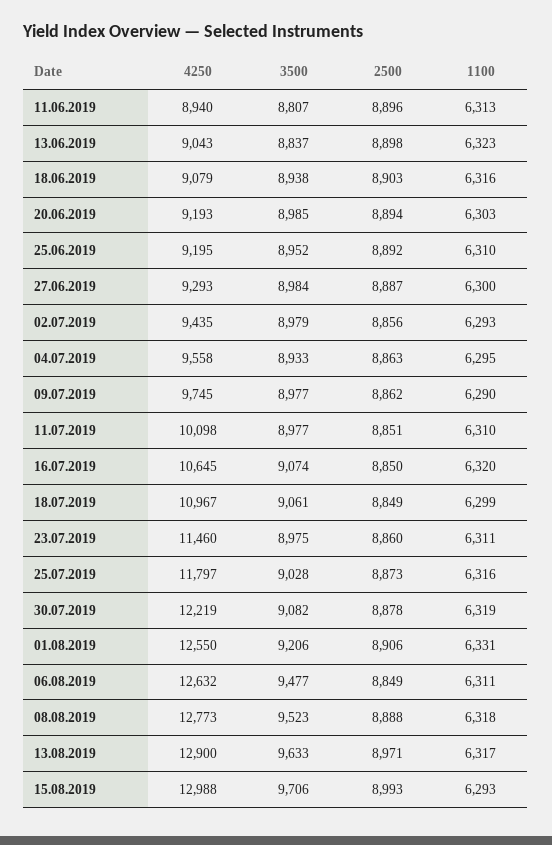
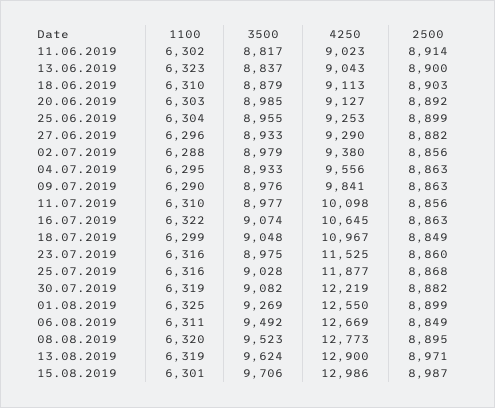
4250, 11.06.2019: 8940 -> 9023
3500, 11.06.2019: 8807 -> 8817
2500, 11.06.2019: 8896 -> 8914
1100, 11.06.2019: 6313 -> 6302
2500, 13.06.2019: 8898 -> 8900
4250, 18.06.2019: 9079 -> 9113
3500, 18.06.2019: 8938 -> 8879
1100, 18.06.2019: 6316 -> 6310
4250, 20.06.2019: 9193 -> 9127
2500, 20.06.2019: 8894 -> 8892
4250, 25.06.2019: 9195 -> 9253
3500, 25.06.2019: 8952 -> 8955
2500, 25.06.2019: 8892 -> 8899
1100, 25.06.2019: 6310 -> 6304
4250, 27.06.2019: 9293 -> 9290
3500, 27.06.2019: 8984 -> 8933
2500, 27.06.2019: 8887 -> 8882
1100, 27.06.2019: 6300 -> 6296
4250, 02.07.2019: 9435 -> 9380
1100, 02.07.2019: 6293 -> 6288
4250, 04.07.2019: 9558 -> 9556
4250, 09.07.2019: 9745 -> 9841
3500, 09.07.2019: 8977 -> 8976
2500, 09.07.2019: 8862 -> 8863
2500, 11.07.2019: 8851 -> 8856
2500, 16.07.2019: 8850 -> 8863
1100, 16.07.2019: 6320 -> 6322
3500, 18.07.2019: 9061 -> 9048
4250, 23.07.2019: 11460 -> 11525
1100, 23.07.2019: 6311 -> 6316
4250, 25.07.2019: 11797 -> 11877
2500, 25.07.2019: 8873 -> 8868
2500, 30.07.2019: 8878 -> 8882
3500, 01.08.2019: 9206 -> 9269
2500, 01.08.2019: 8906 -> 8899
1100, 01.08.2019: 6331 -> 6325
4250, 06.08.2019: 12632 -> 12669
3500, 06.08.2019: 9477 -> 9492
2500, 08.08.2019: 8888 -> 8895
1100, 08.08.2019: 6318 -> 6320
3500, 13.08.2019: 9633 -> 9624
1100, 13.08.2019: 6317 -> 6319
4250, 15.08.2019: 12988 -> 12986
2500, 15.08.2019: 8993 -> 8987
1100, 15.08.2019: 6293 -> 6301

